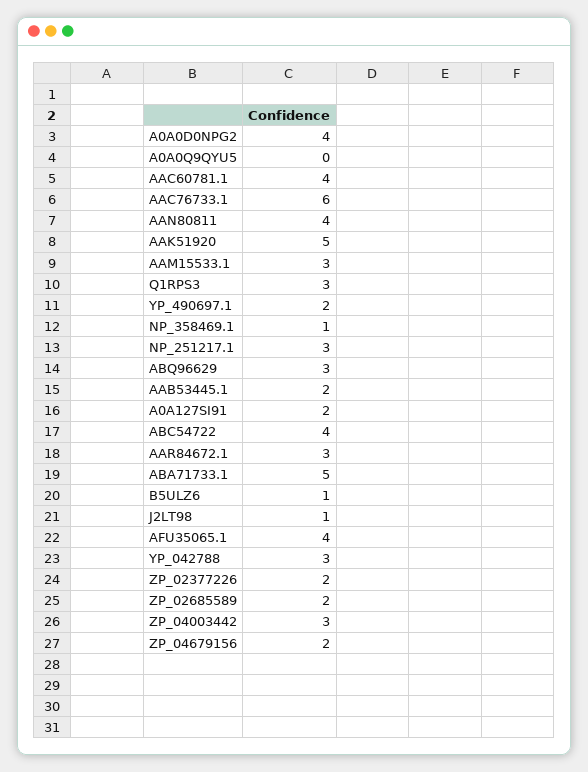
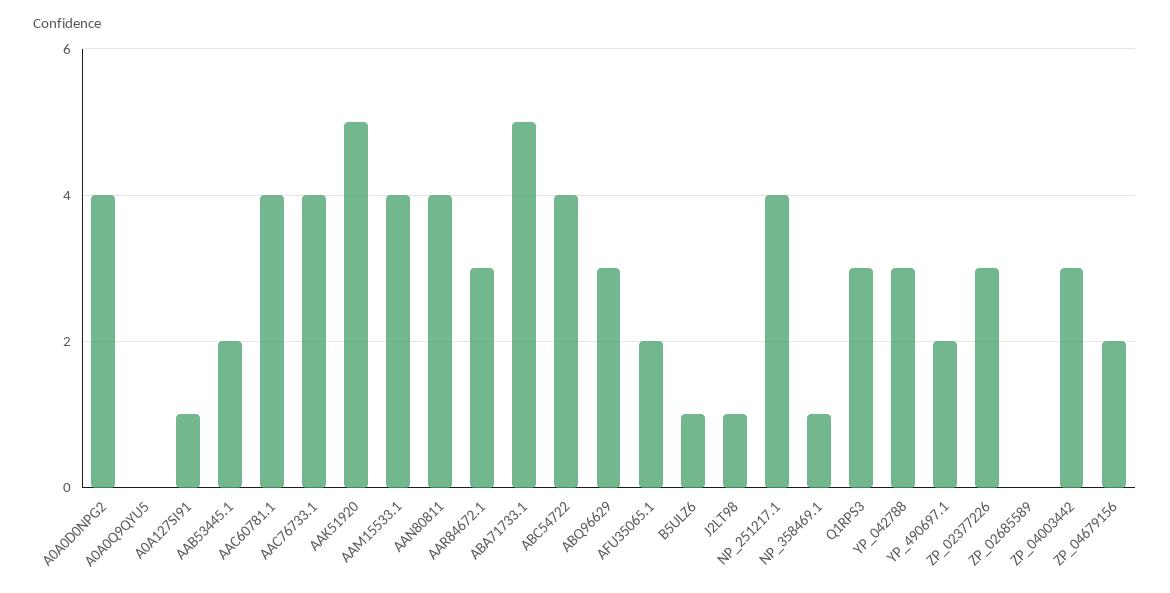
AAC76733.1: 6 -> 4
AAM15533.1: 3 -> 4
NP_251217.1: 3 -> 4
A0A127SI91: 2 -> 1
AFU35065.1: 4 -> 2
ZP_02377226: 2 -> 3
ZP_02685589: 2 -> 0

